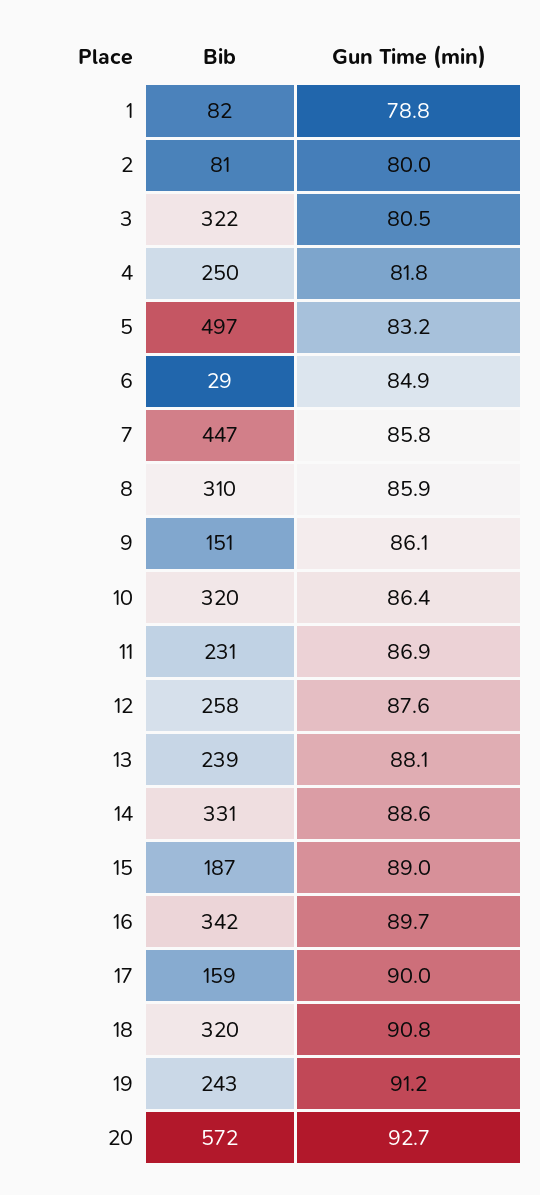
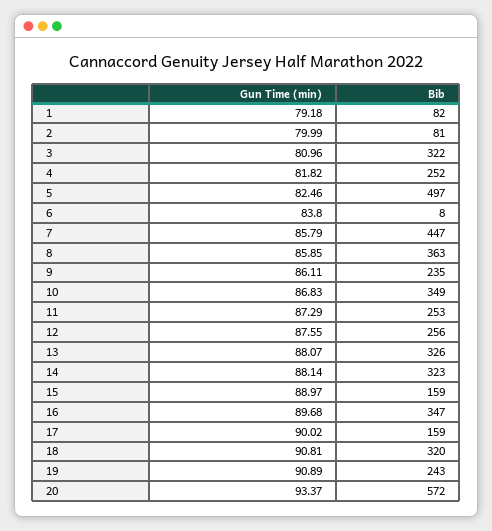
Gun Time (min), 1: 78.8 -> 79.18
Gun Time (min), 3: 80.5 -> 80.96
Bib, 4: 250 -> 252
Gun Time (min), 5: 83.2 -> 82.46
Bib, 6: 29 -> 8
Gun Time (min), 6: 84.9 -> 83.8
Bib, 8: 310 -> 363
Bib, 9: 151 -> 235
Bib, 10: 320 -> 349
Gun Time (min), 10: 86.4 -> 86.83
Bib, 11: 231 -> 253
Gun Time (min), 11: 86.9 -> 87.29
Bib, 12: 258 -> 256
Bib, 13: 239 -> 326
Bib, 14: 331 -> 323
Gun Time (min), 14: 88.6 -> 88.14
Bib, 15: 187 -> 159
Bib, 16: 342 -> 347
Gun Time (min), 19: 91.2 -> 90.89
Gun Time (min), 20: 92.7 -> 93.37

